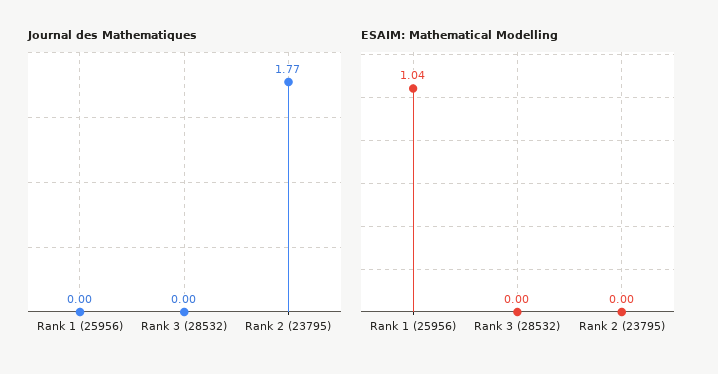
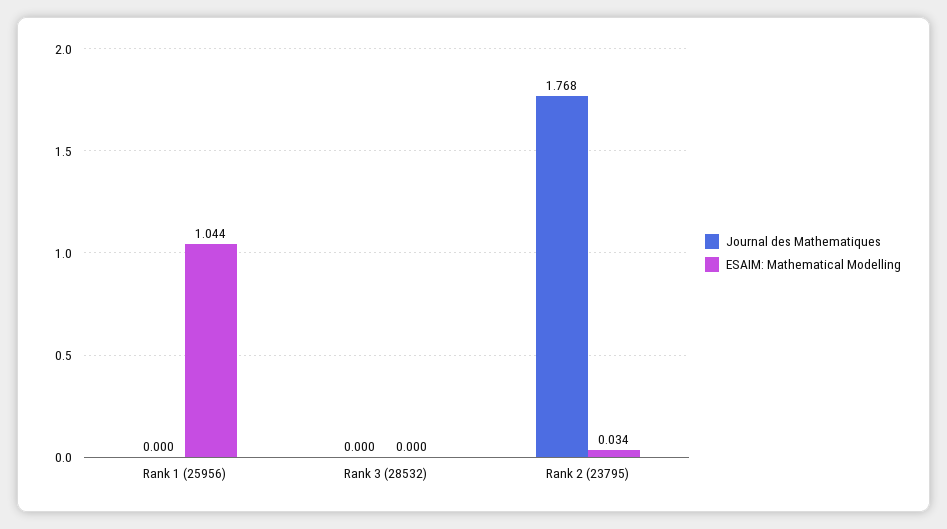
ESAIM: Mathematical Modelling, Rank 2 (23795): 0 -> 0.034

